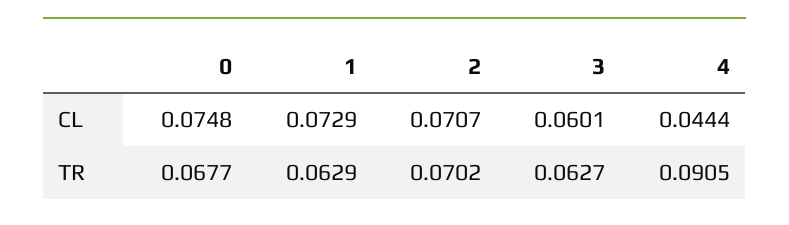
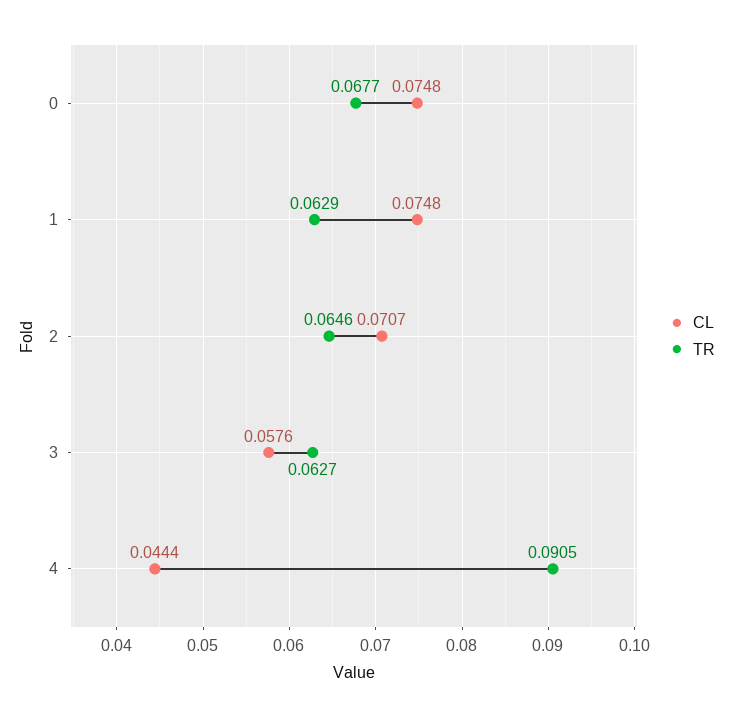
CL, 1: 0.0729 -> 0.0748
CL, 3: 0.0601 -> 0.0576
TR, 2: 0.0702 -> 0.0646

